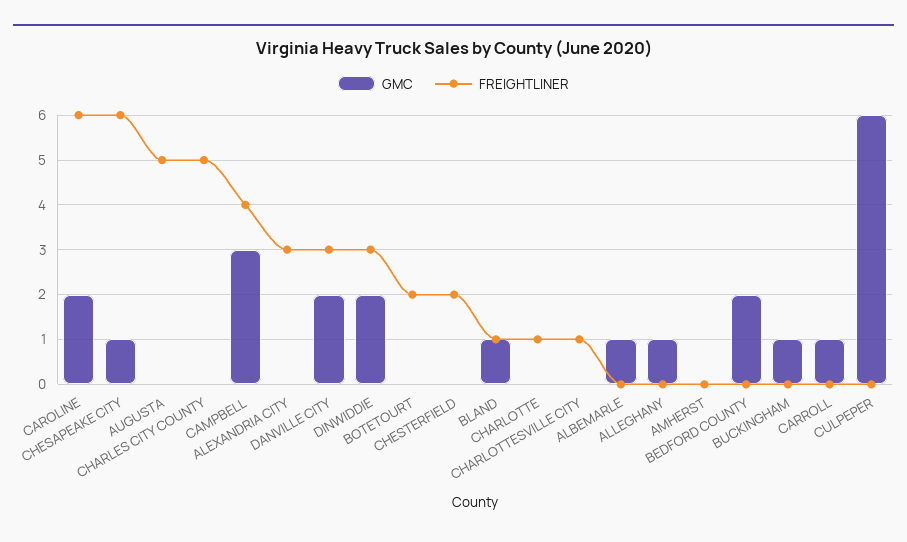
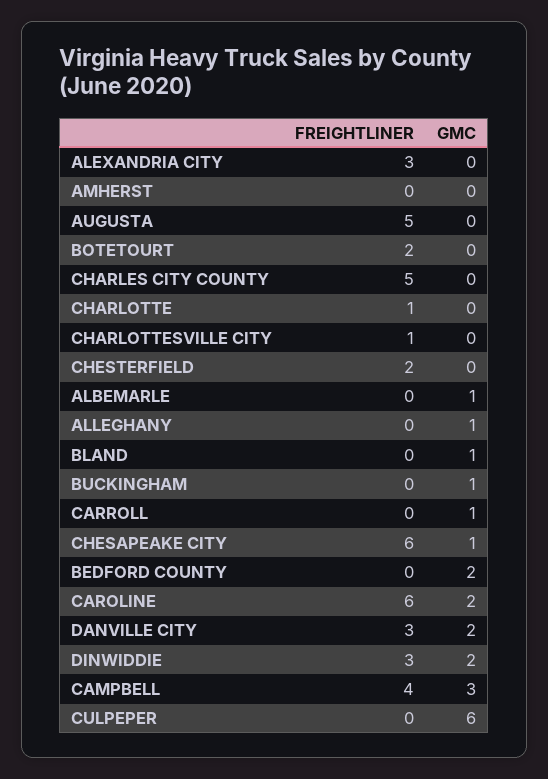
FREIGHTLINER, BLAND: 1 -> 0

